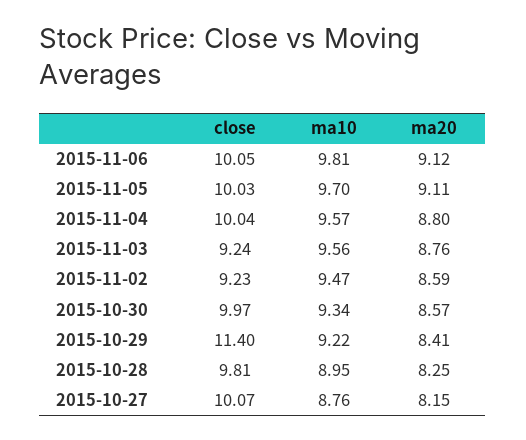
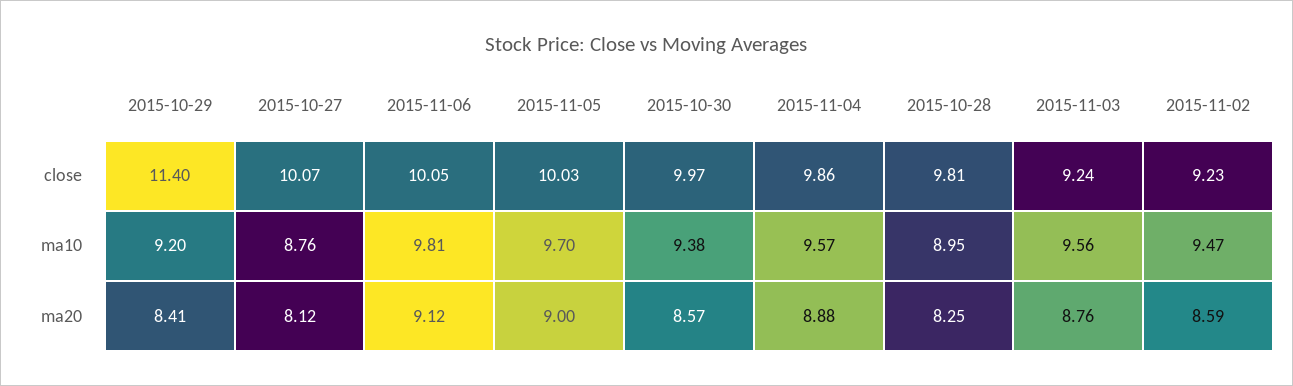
ma20, 2015-11-05: 9.11 -> 9
close, 2015-11-04: 10.04 -> 9.86
ma20, 2015-11-04: 8.8 -> 8.88
ma10, 2015-10-30: 9.34 -> 9.38
ma10, 2015-10-29: 9.22 -> 9.2
ma20, 2015-10-27: 8.15 -> 8.12

